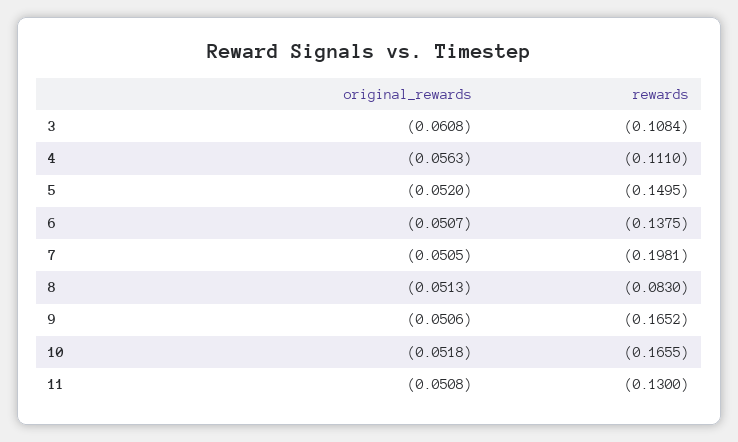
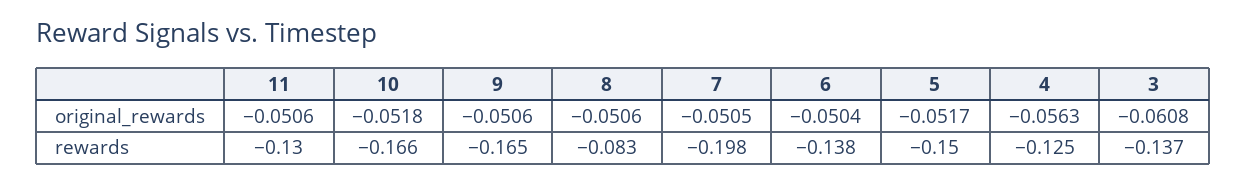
rewards, 3: -0.1084 -> -0.137
rewards, 4: -0.111 -> -0.125
original_rewards, 5: -0.052 -> -0.0517
original_rewards, 6: -0.0507 -> -0.0504
original_rewards, 8: -0.0513 -> -0.0506
original_rewards, 11: -0.0508 -> -0.0506

